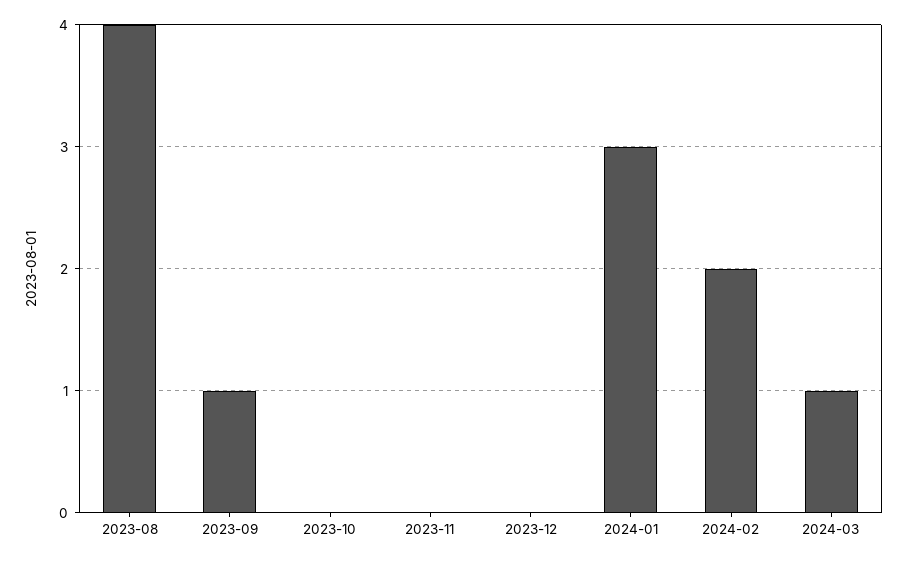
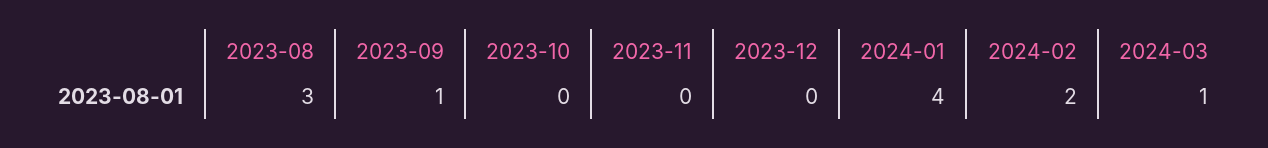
2023-08: 4 -> 3
2024-01: 3 -> 4

